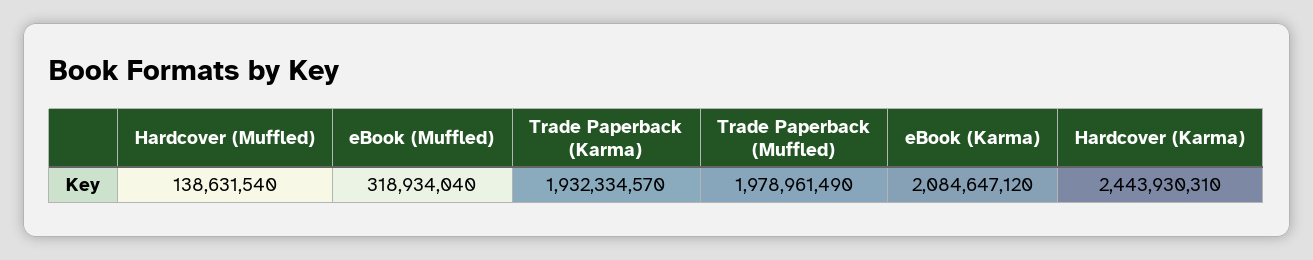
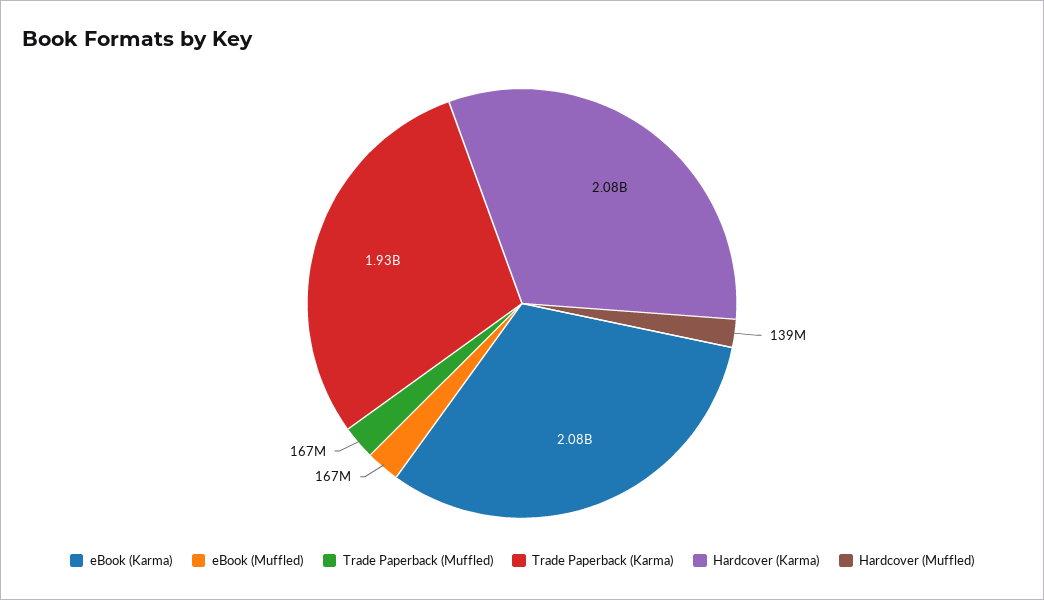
eBook (Muffled): 318934040 -> 167000000
Trade Paperback (Muffled): 1978961490 -> 167000000
Hardcover (Karma): 2443930310 -> 2080000000

